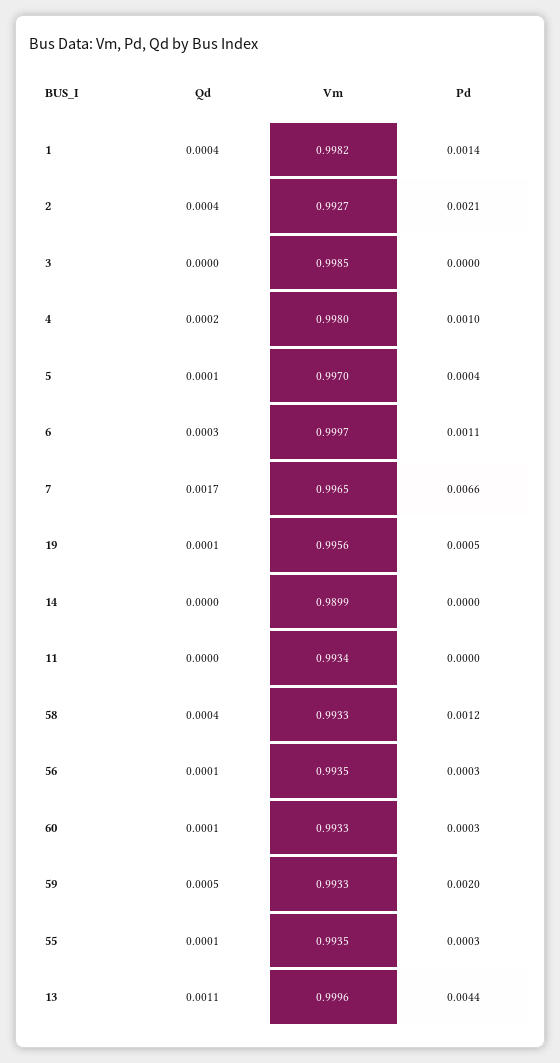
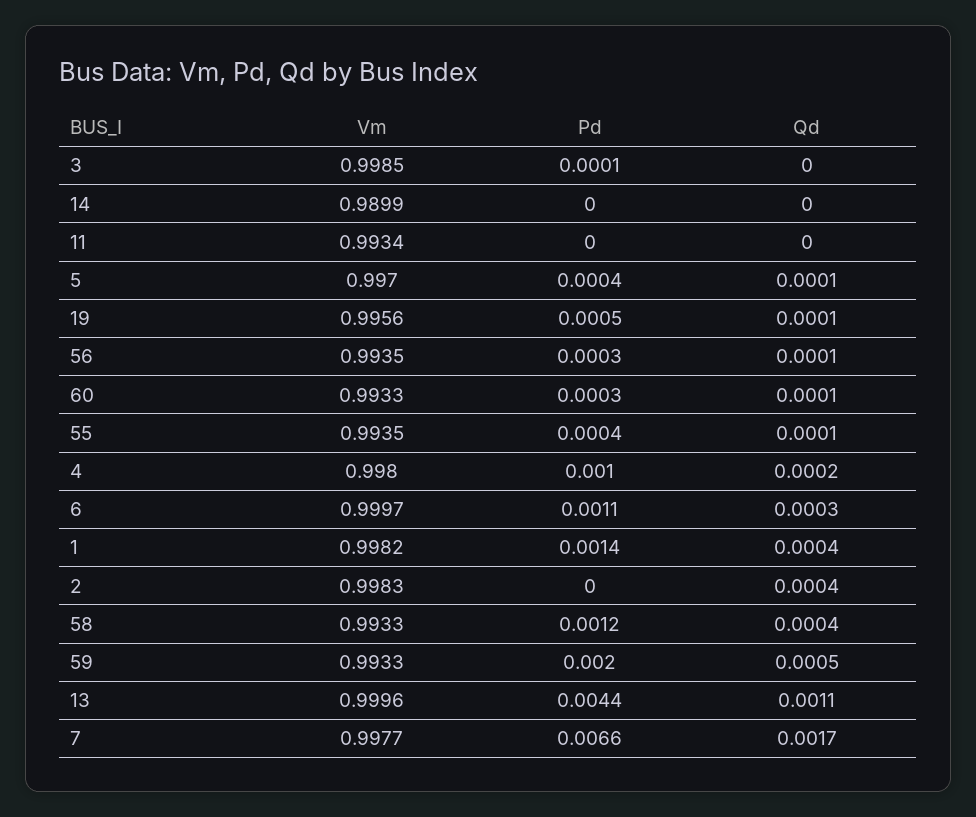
Vm, 2: 0.9927 -> 0.9983
Pd, 2: 0.0021 -> 0
Pd, 3: 0 -> 0.0001
Vm, 7: 0.9965 -> 0.9977
Pd, 55: 0.0003 -> 0.0004

